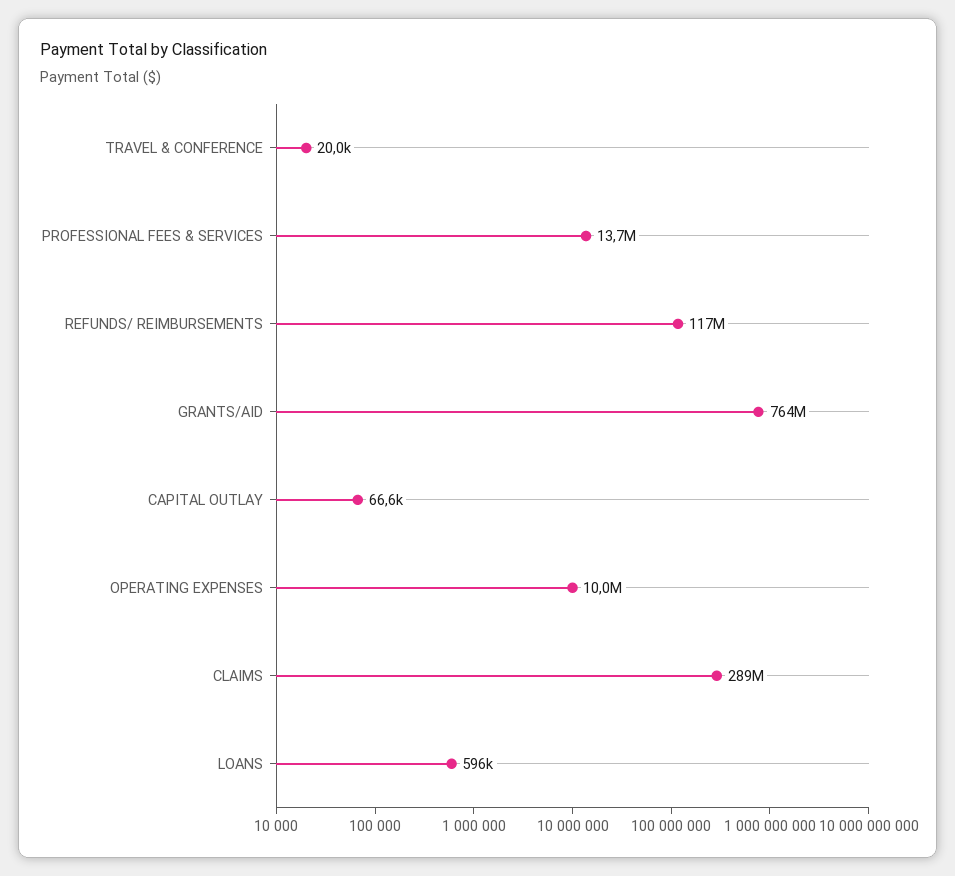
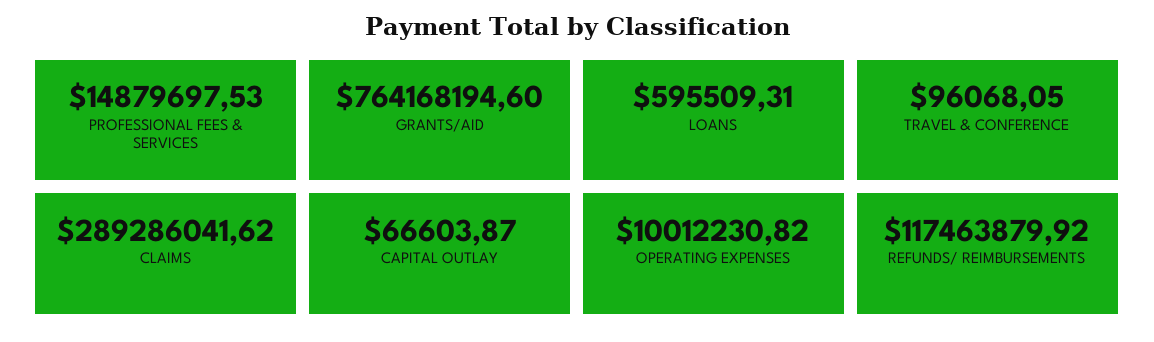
TRAVEL & CONFERENCE: 20000 -> 96068.05
PROFESSIONAL FEES & SERVICES: 13700000 -> 14879697.53

